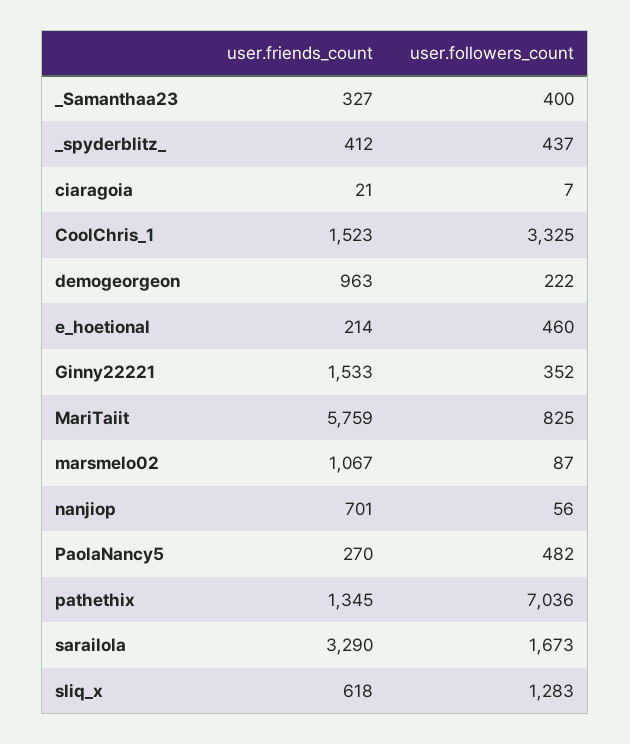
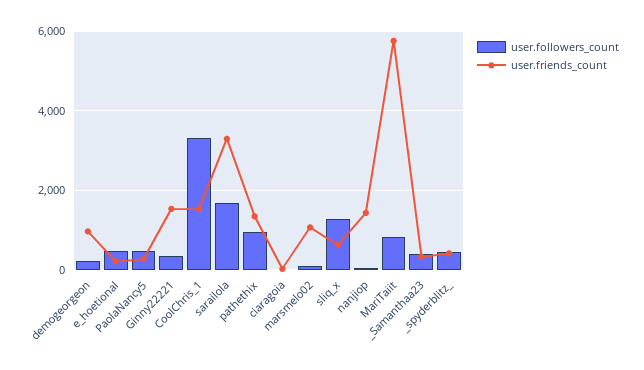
user.friends_count, nanjiop: 701 -> 1400
user.followers_count, pathethix: 7036 -> 1000

